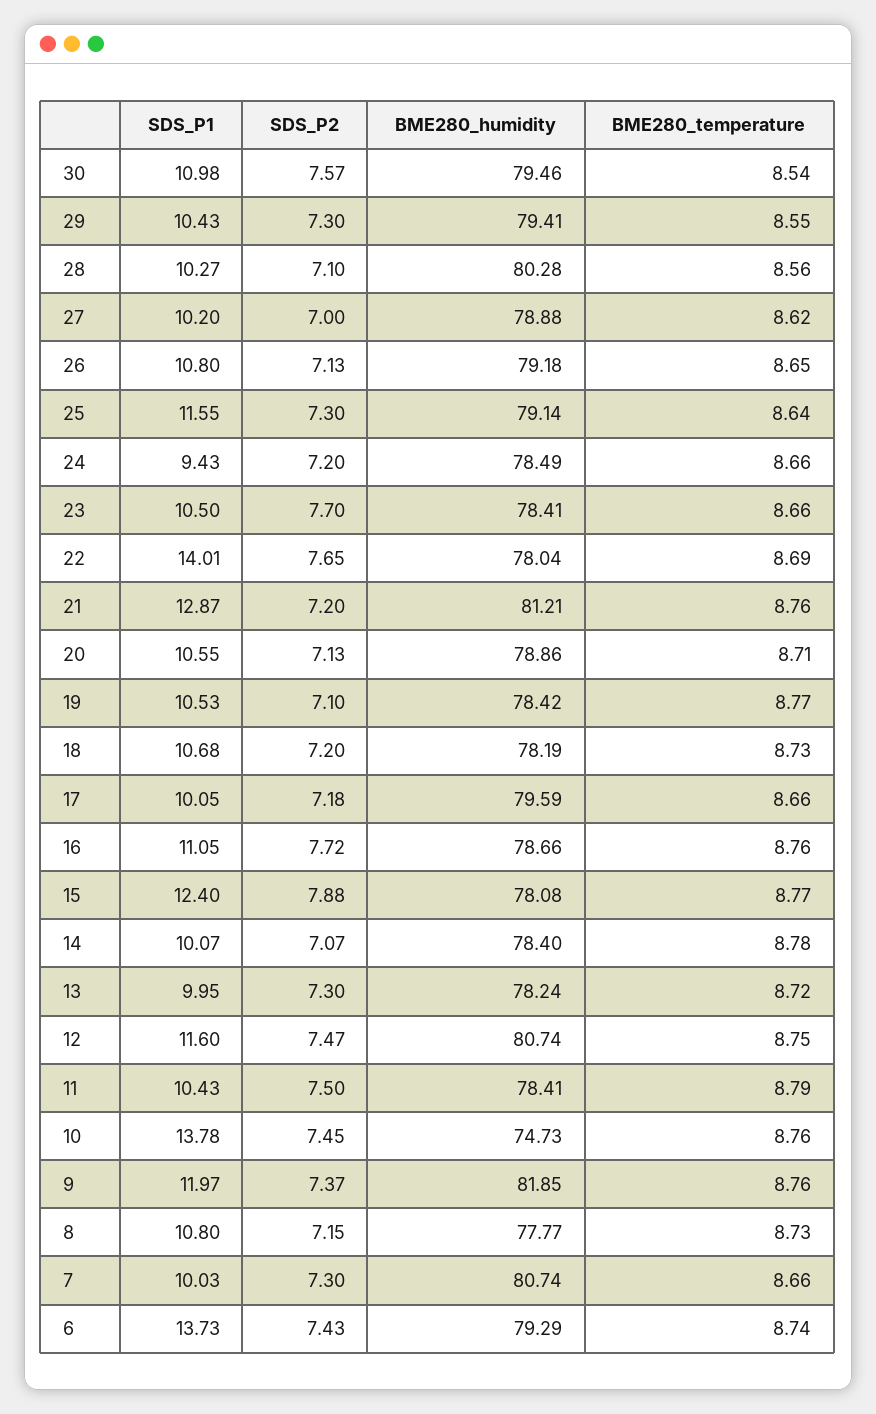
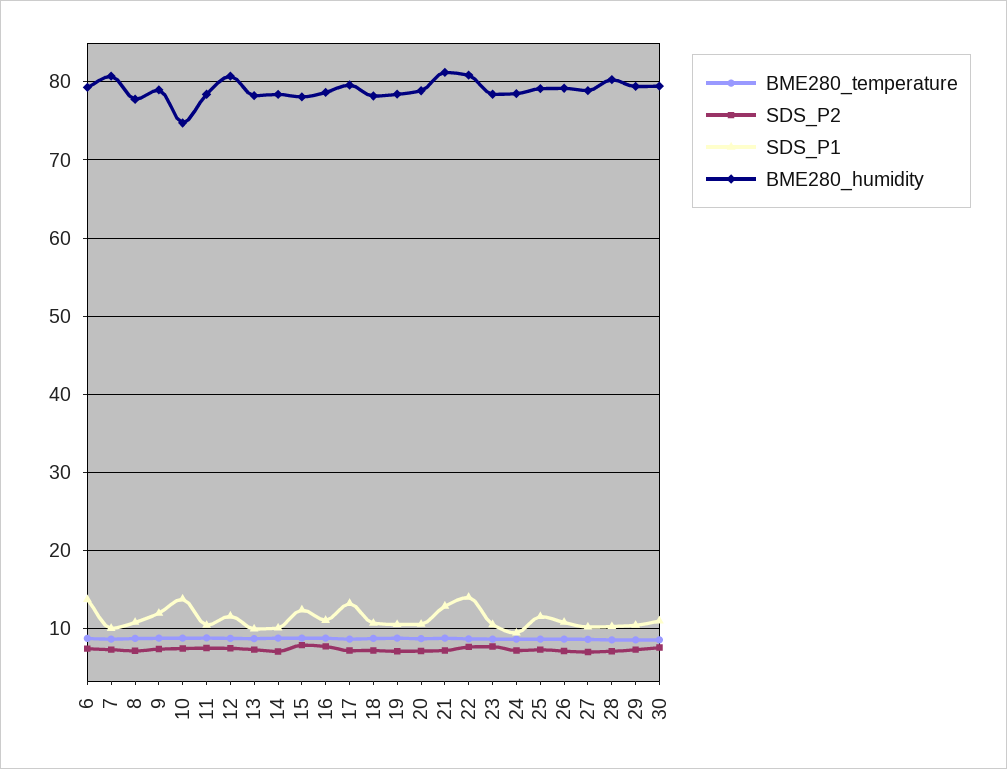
BME280_humidity, 22: 78.04 -> 81
SDS_P1, 17: 10.05 -> 13
BME280_humidity, 9: 81.85 -> 79

